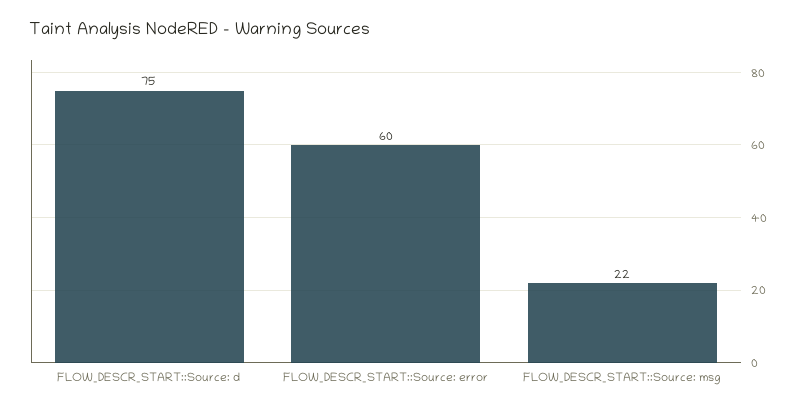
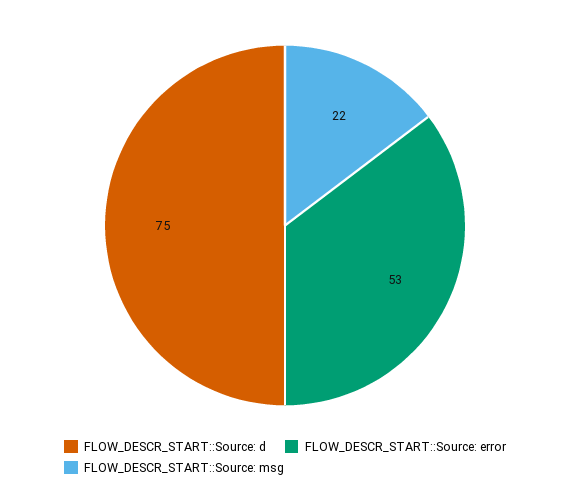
FLOW_DESCR_START::Source: error: 60 -> 53

